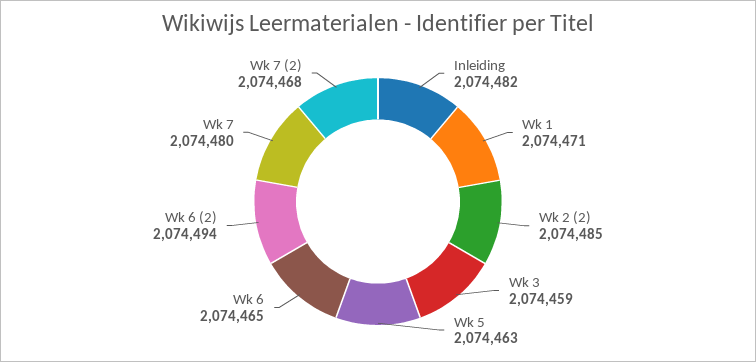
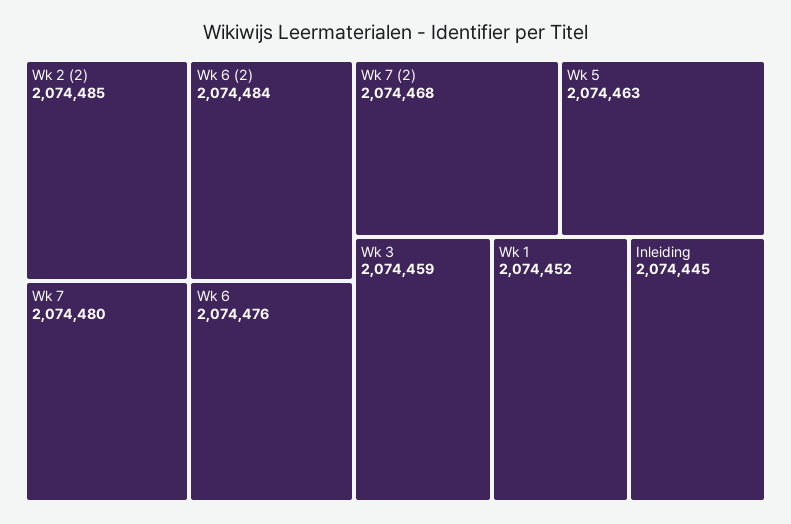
Inleiding: 2074482 -> 2074445
Wk 1: 2074471 -> 2074452
Wk 6: 2074465 -> 2074476
Wk 6 (2): 2074494 -> 2074484

